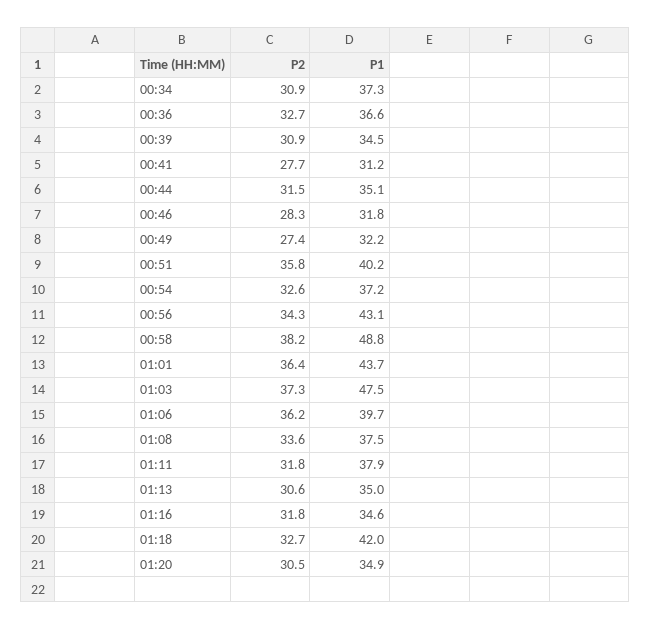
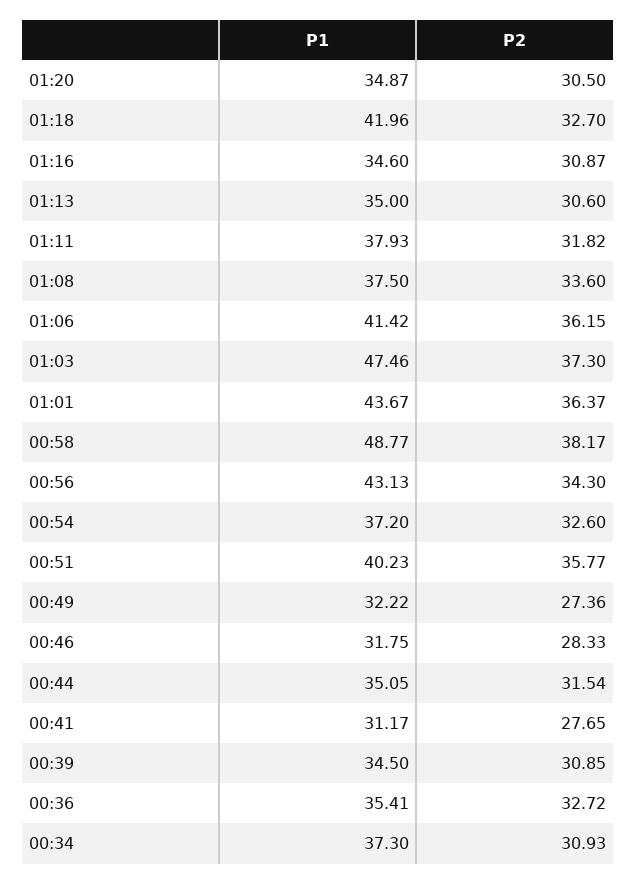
P1, 00:36: 36.6 -> 35.41
P1, 01:06: 39.7 -> 41.42
P2, 01:16: 31.8 -> 30.87

